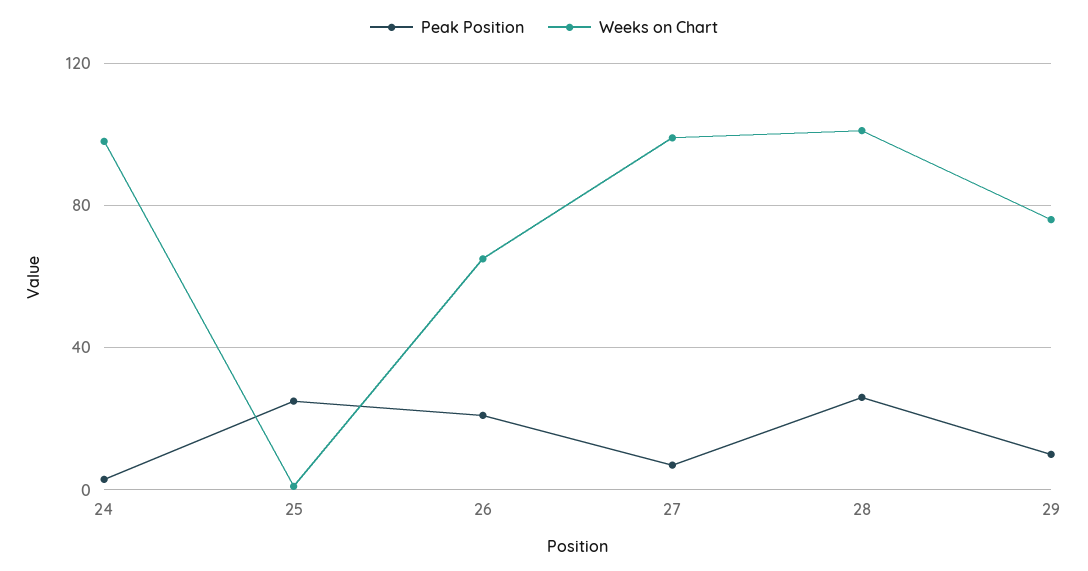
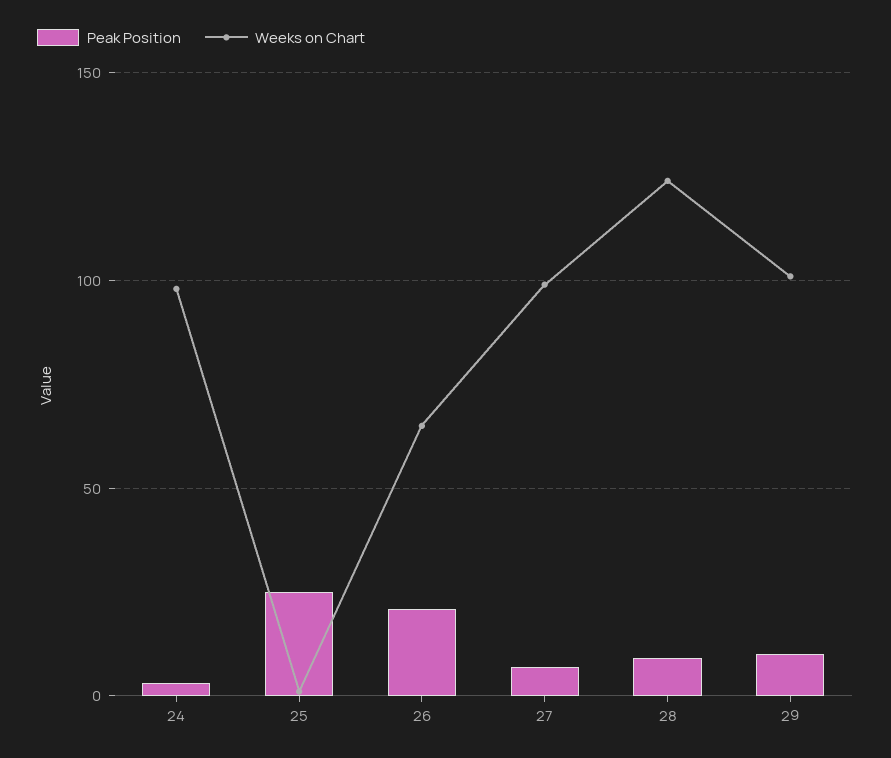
Peak Position, 28: 25 -> 10
Weeks on Chart, 28: 100 -> 125
Weeks on Chart, 29: 75 -> 100

